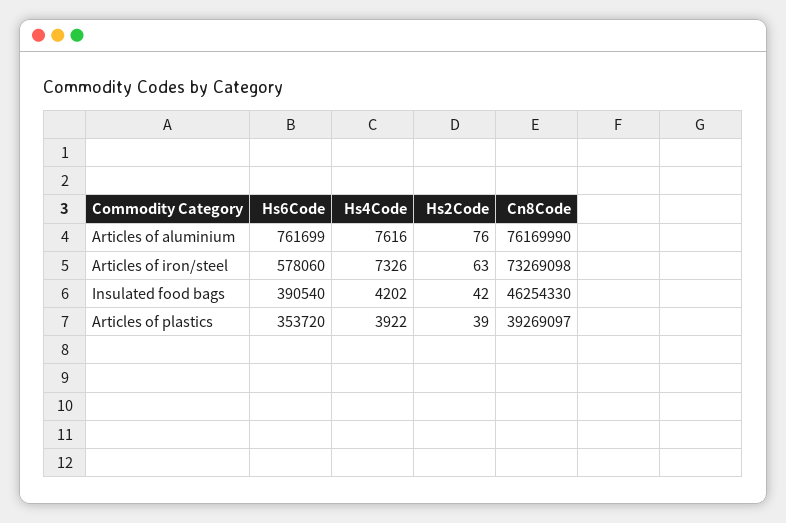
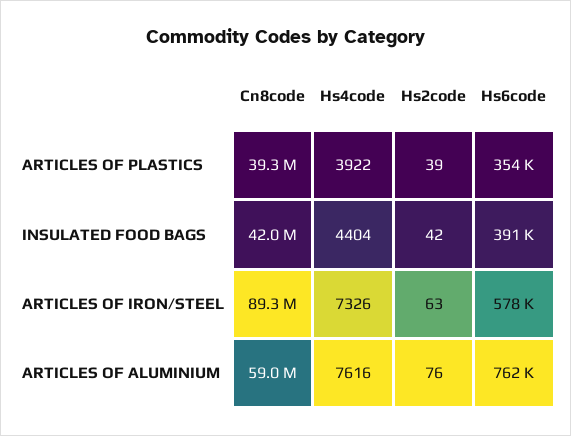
Cn8Code, Articles of aluminium: 76169990 -> 59000000
Cn8Code, Articles of iron/steel: 73269098 -> 89300000
Hs4Code, Insulated food bags: 4202 -> 4404
Cn8Code, Insulated food bags: 46254330 -> 42000000

